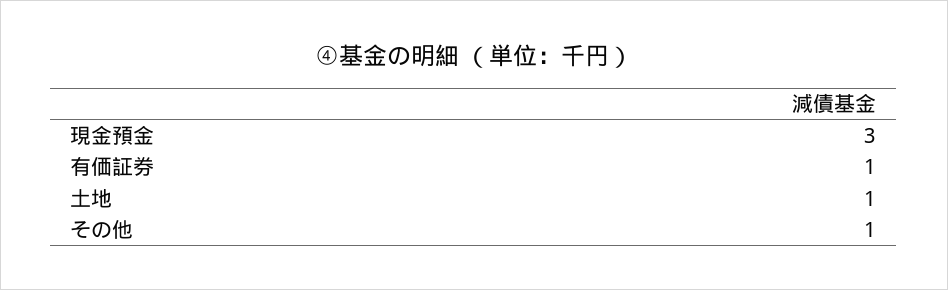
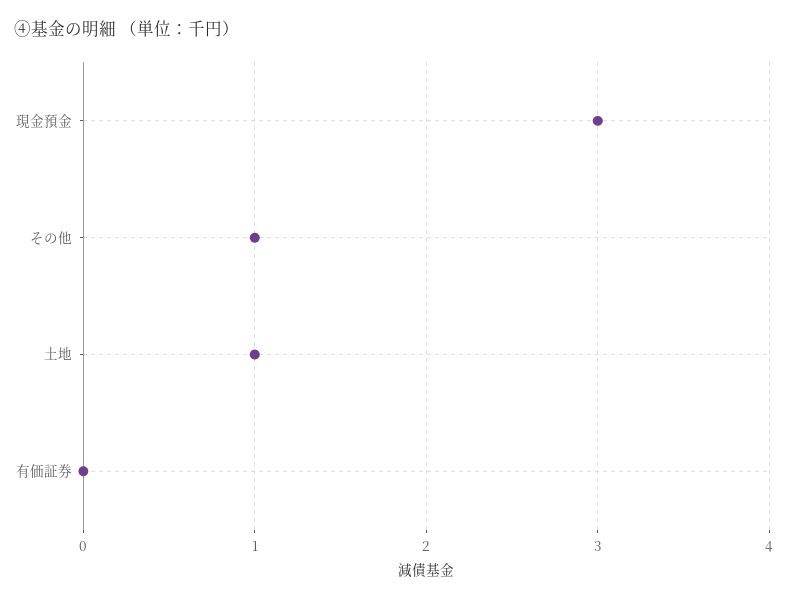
有価証券: 1 -> 0

